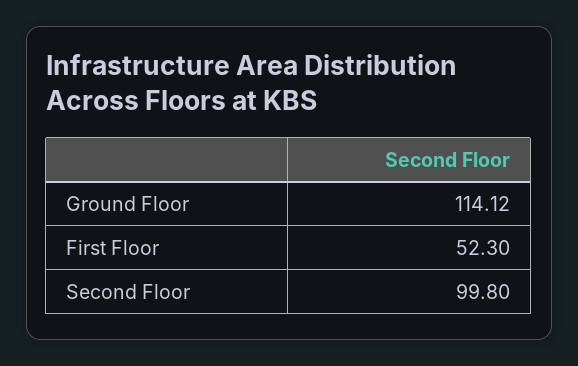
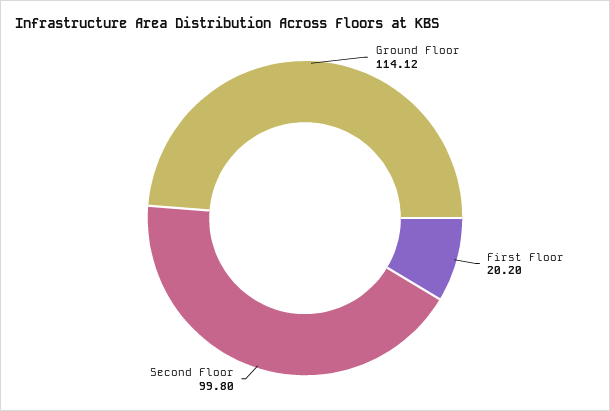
First Floor: 52.3 -> 20.2

